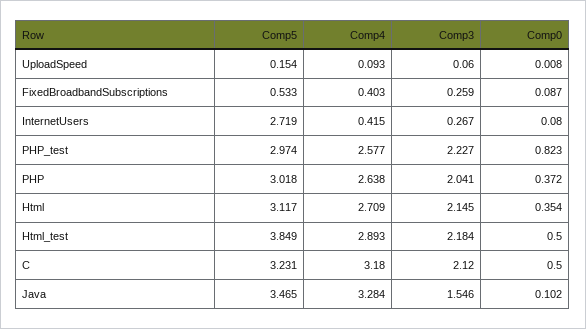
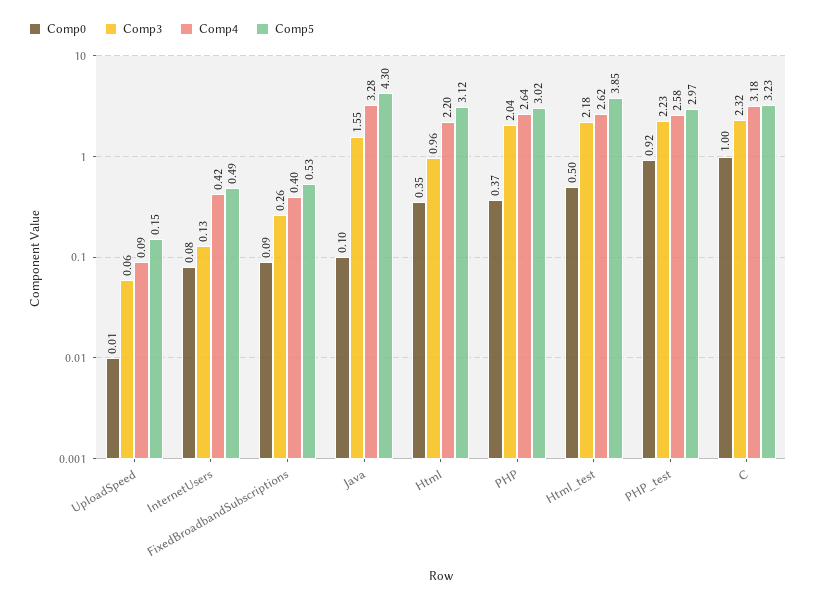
Comp5, InternetUsers: 2.719 -> 0.49
Comp3, InternetUsers: 0.267 -> 0.13
Comp0, PHP_test: 0.823 -> 0.92
Comp4, Html: 2.709 -> 2.2
Comp3, Html: 2.145 -> 0.96
Comp4, Html_test: 2.893 -> 2.62
Comp3, C: 2.12 -> 2.32
Comp0, C: 0.5 -> 1
Comp5, Java: 3.465 -> 4.3

